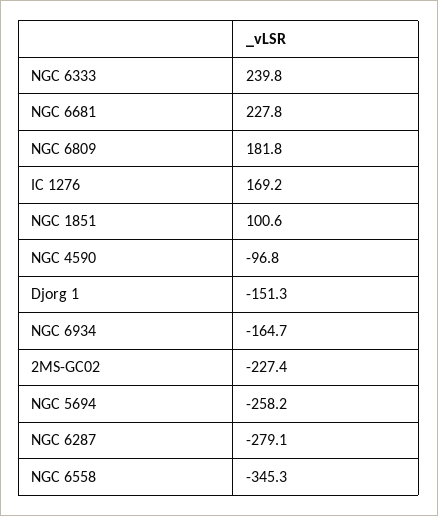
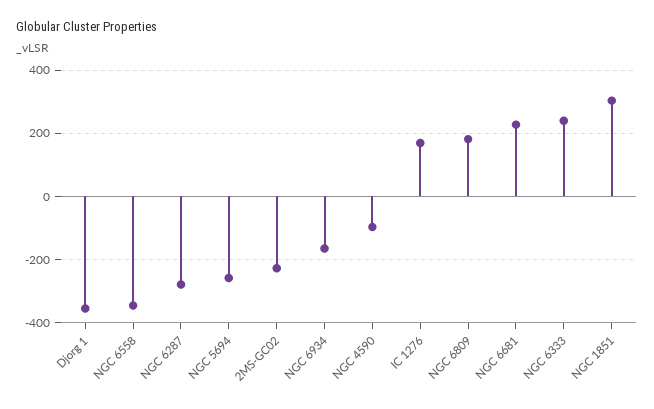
NGC 1851: 100.6 -> 300
Djorg 1: -151.3 -> -360

